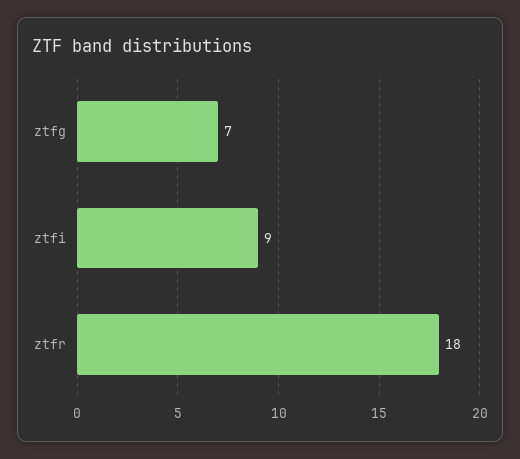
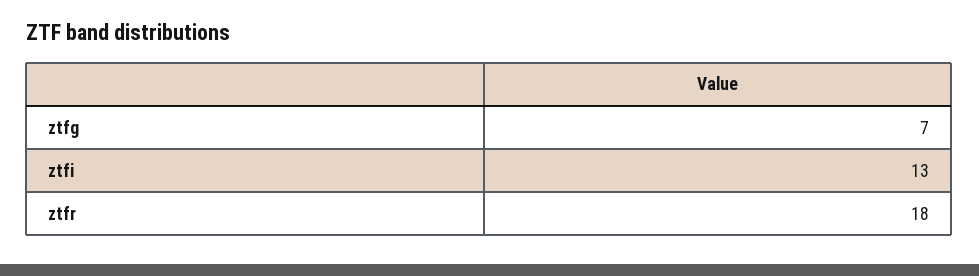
ztfi: 9 -> 13

